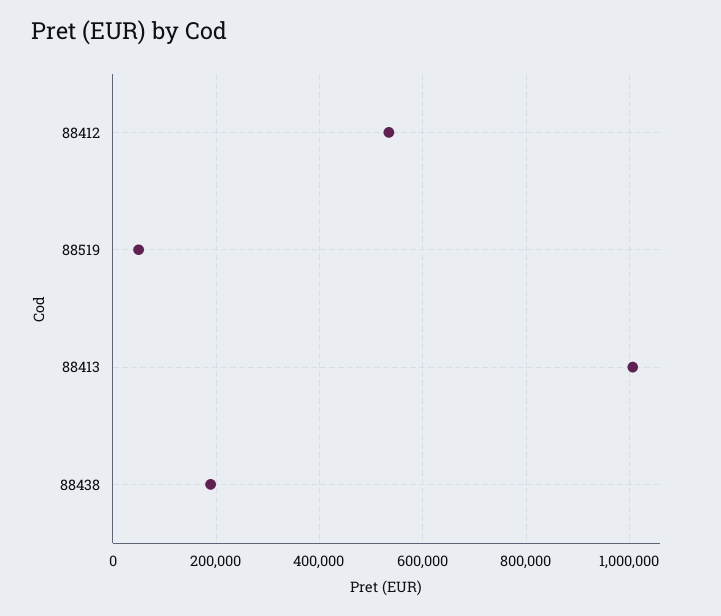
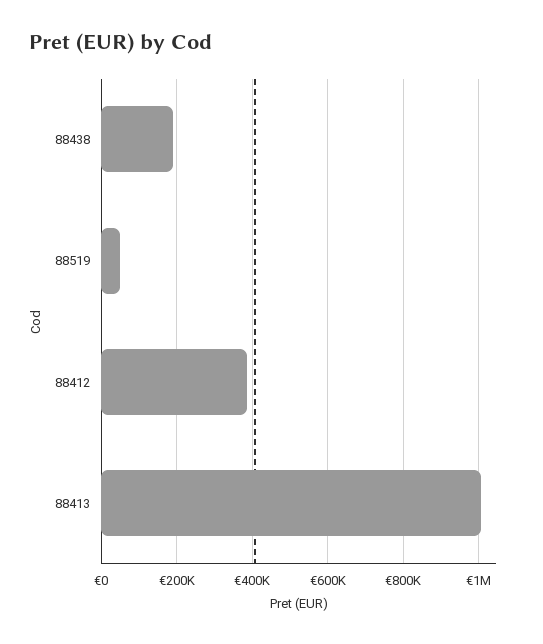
88412: 540000 -> 380000

